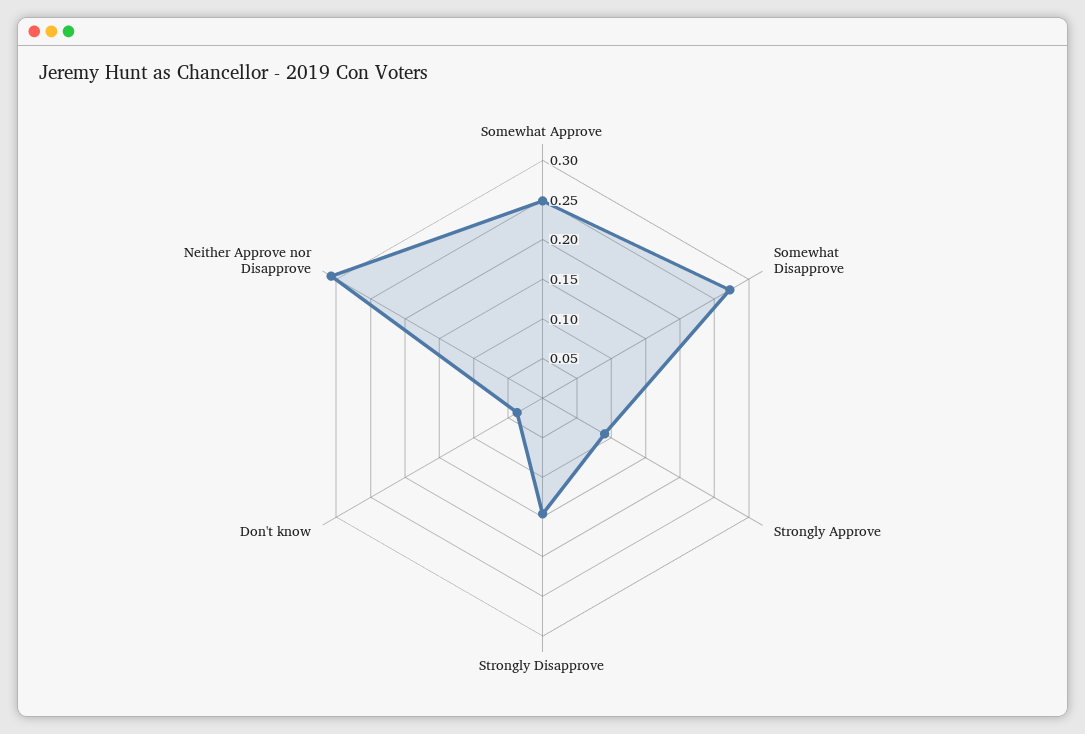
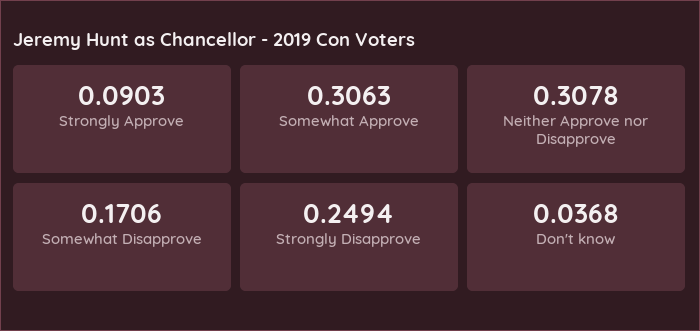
Somewhat Approve: 0.25 -> 0.3063
Somewhat Disapprove: 0.275 -> 0.1706
Strongly Disapprove: 0.15 -> 0.2494

